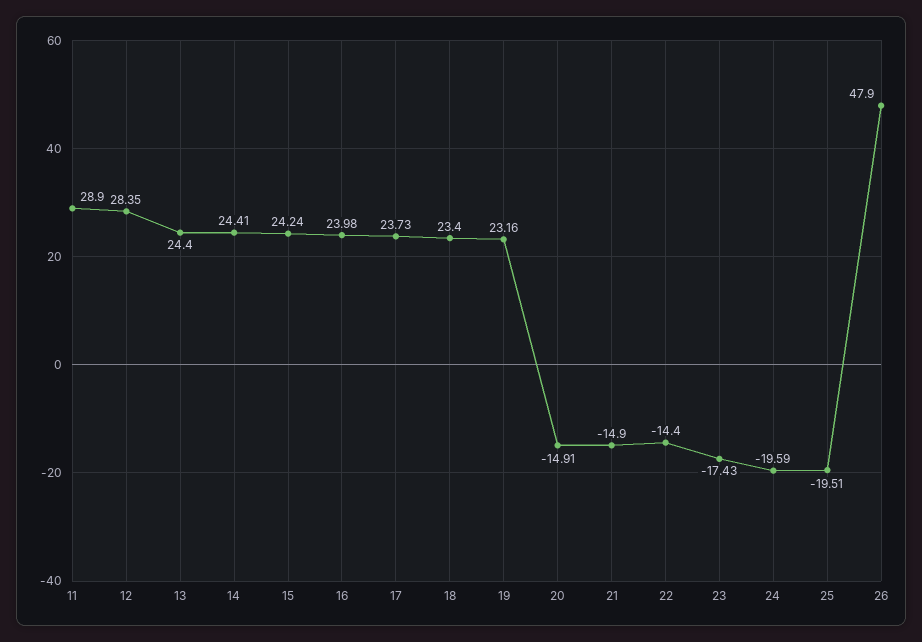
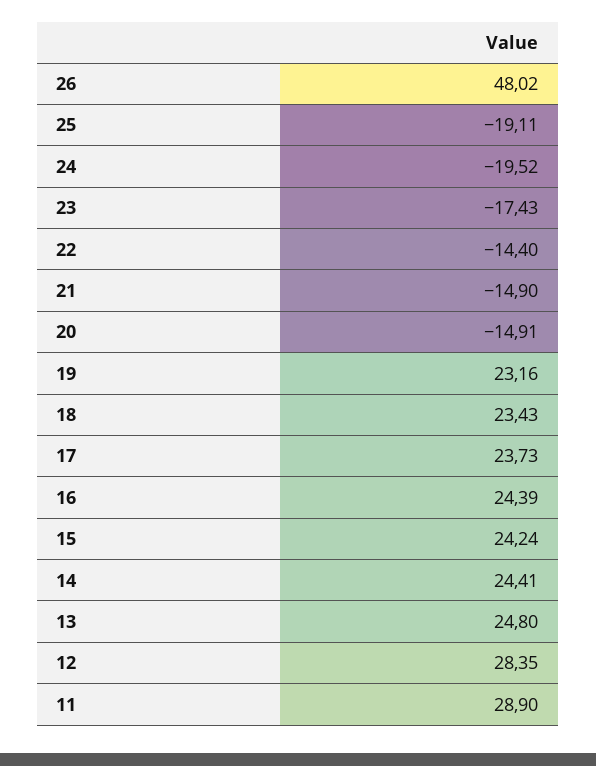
13: 24.4 -> 24.8
16: 23.98 -> 24.39
18: 23.4 -> 23.43
24: -19.59 -> -19.52
25: -19.51 -> -19.11
26: 47.9 -> 48.02

